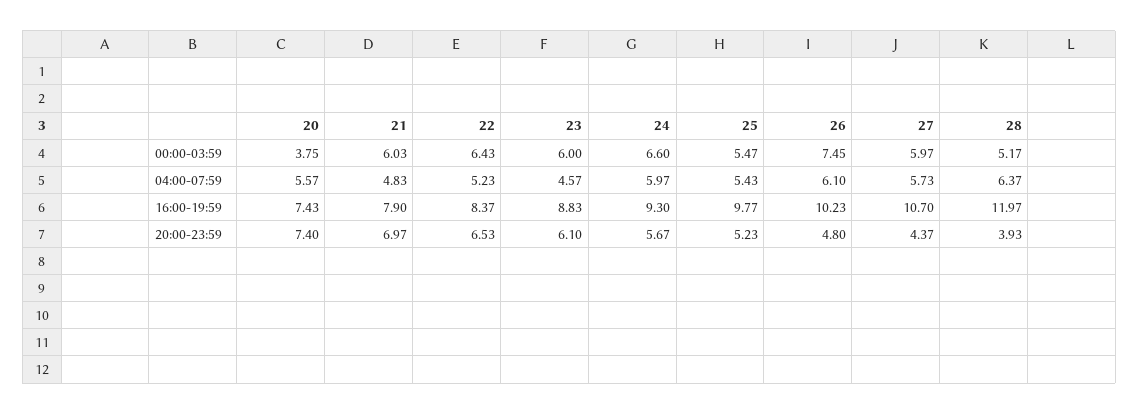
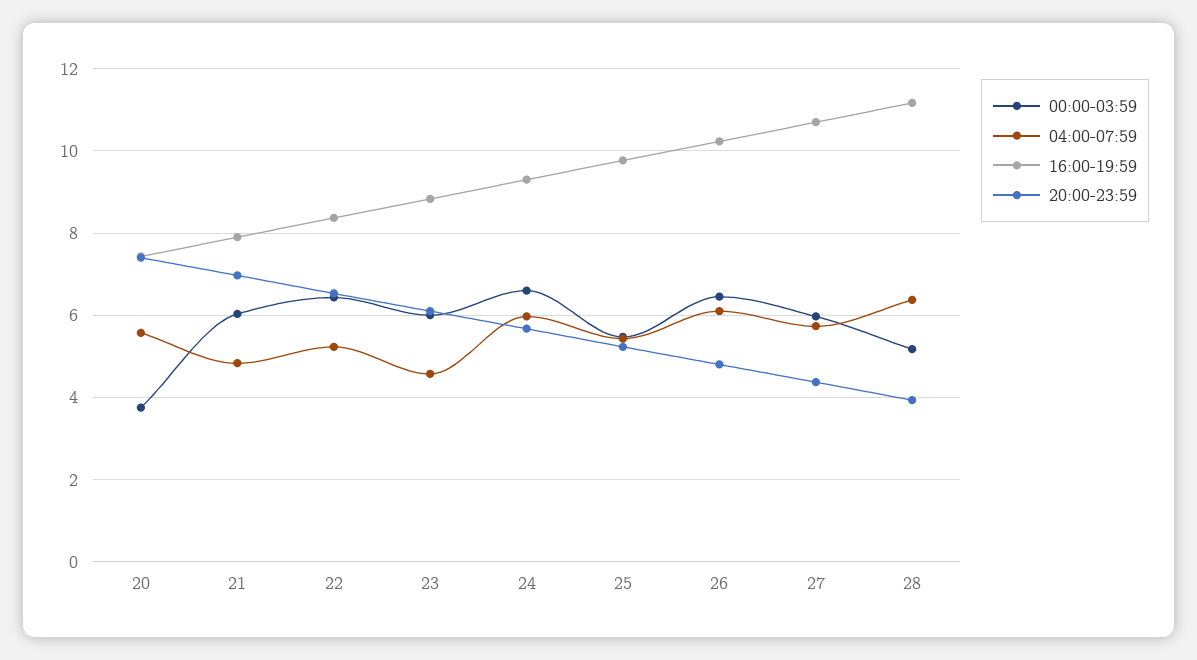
00:00-03:59, 26: 7.45 -> 6.4
16:00-19:59, 28: 11.97 -> 11.2

